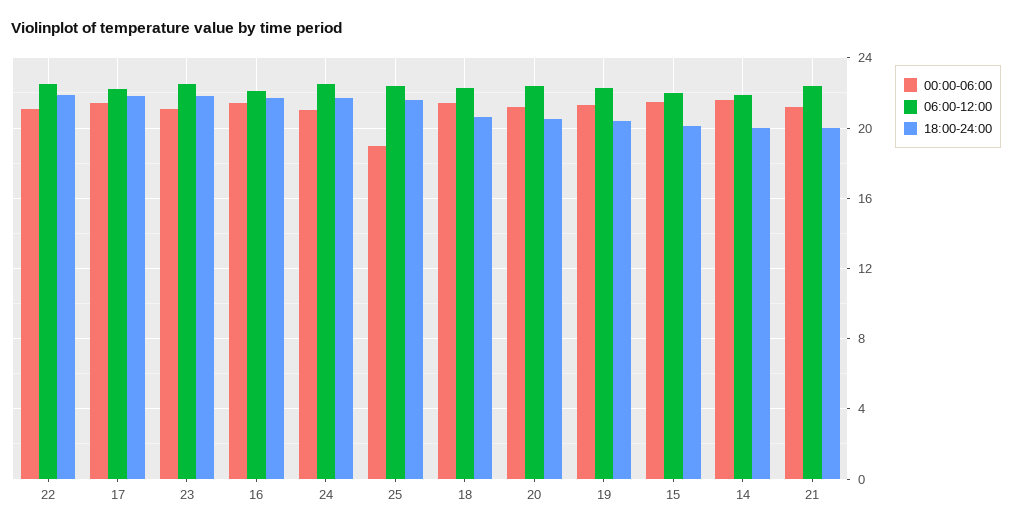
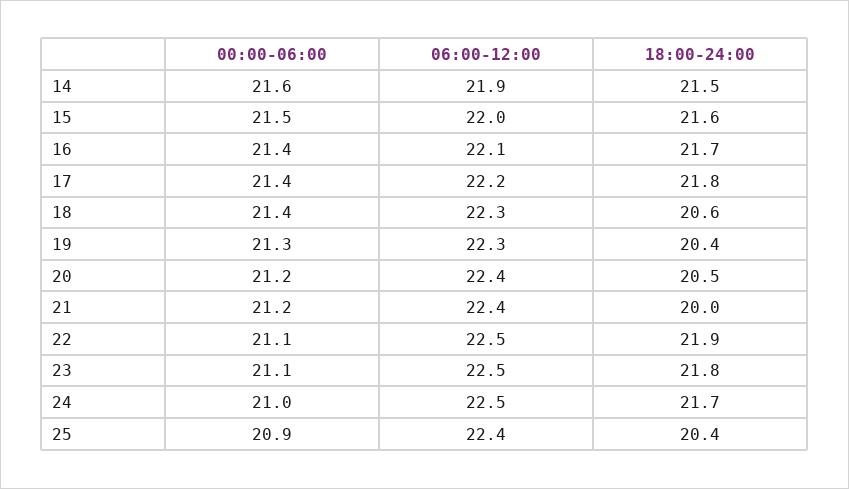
00:00-06:00, 25: 19 -> 20.9
18:00-24:00, 25: 21.5 -> 20.4
18:00-24:00, 15: 20 -> 21.6
18:00-24:00, 14: 20 -> 21.5

